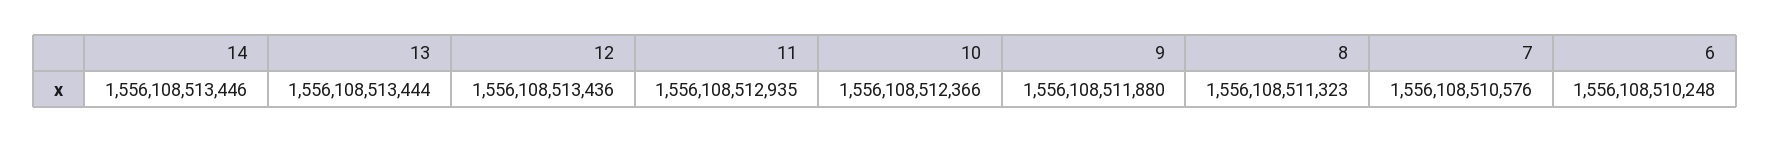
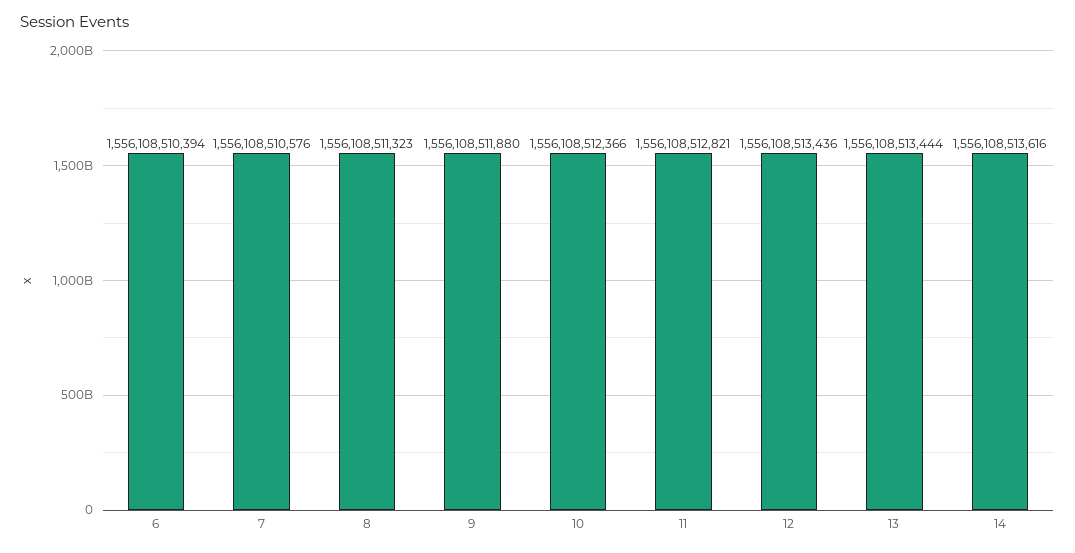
14: 1556108513446 -> 1556108513616
11: 1556108512935 -> 1556108512821
6: 1556108510248 -> 1556108510394

